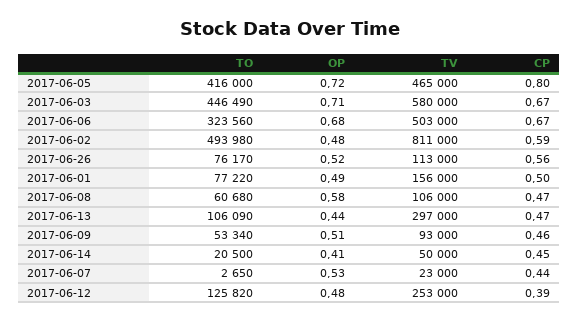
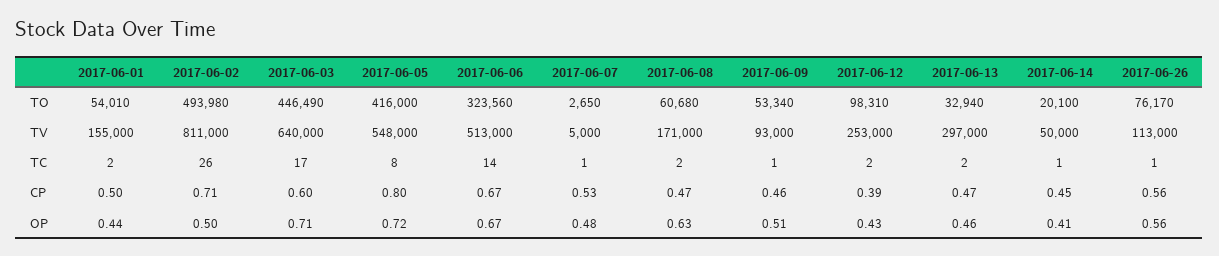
TV, 2017-06-05: 465000 -> 548000
TV, 2017-06-03: 580000 -> 640000
CP, 2017-06-03: 0.67 -> 0.6
OP, 2017-06-06: 0.68 -> 0.67
TV, 2017-06-06: 503000 -> 513000
OP, 2017-06-02: 0.48 -> 0.5
CP, 2017-06-02: 0.59 -> 0.71
OP, 2017-06-26: 0.52 -> 0.56
TO, 2017-06-01: 77220 -> 54010
OP, 2017-06-01: 0.49 -> 0.44
TV, 2017-06-01: 156000 -> 155000
OP, 2017-06-08: 0.58 -> 0.63
TV, 2017-06-08: 106000 -> 171000
TO, 2017-06-13: 106090 -> 32940
OP, 2017-06-13: 0.44 -> 0.46
TO, 2017-06-14: 20500 -> 20100
OP, 2017-06-07: 0.53 -> 0.48
TV, 2017-06-07: 23000 -> 5000
CP, 2017-06-07: 0.44 -> 0.53
TO, 2017-06-12: 125820 -> 98310
OP, 2017-06-12: 0.48 -> 0.43
TC, 2017-06-01: none -> 2
TC, 2017-06-02: none -> 26
TC, 2017-06-03: none -> 17
TC, 2017-06-05: none -> 8
TC, 2017-06-06: none -> 14
TC, 2017-06-07: none -> 1
TC, 2017-06-08: none -> 2
TC, 2017-06-09: none -> 1
TC, 2017-06-12: none -> 2
TC, 2017-06-13: none -> 2
TC, 2017-06-14: none -> 1
TC, 2017-06-26: none -> 1

